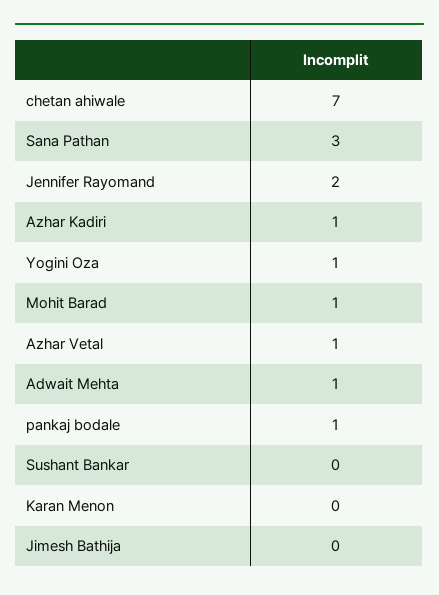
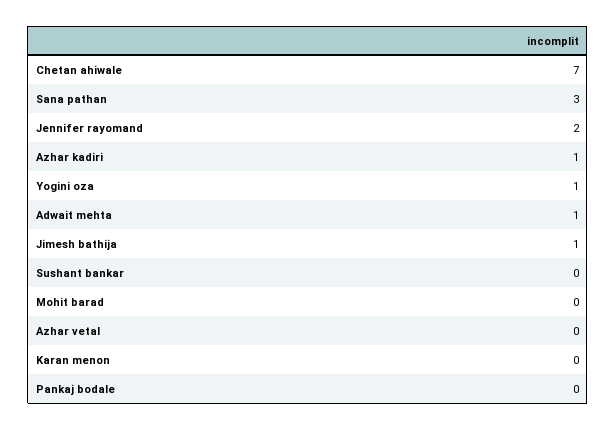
Mohit Barad: 1 -> 0
Azhar Vetal: 1 -> 0
pankaj bodale: 1 -> 0
Jimesh Bathija: 0 -> 1

